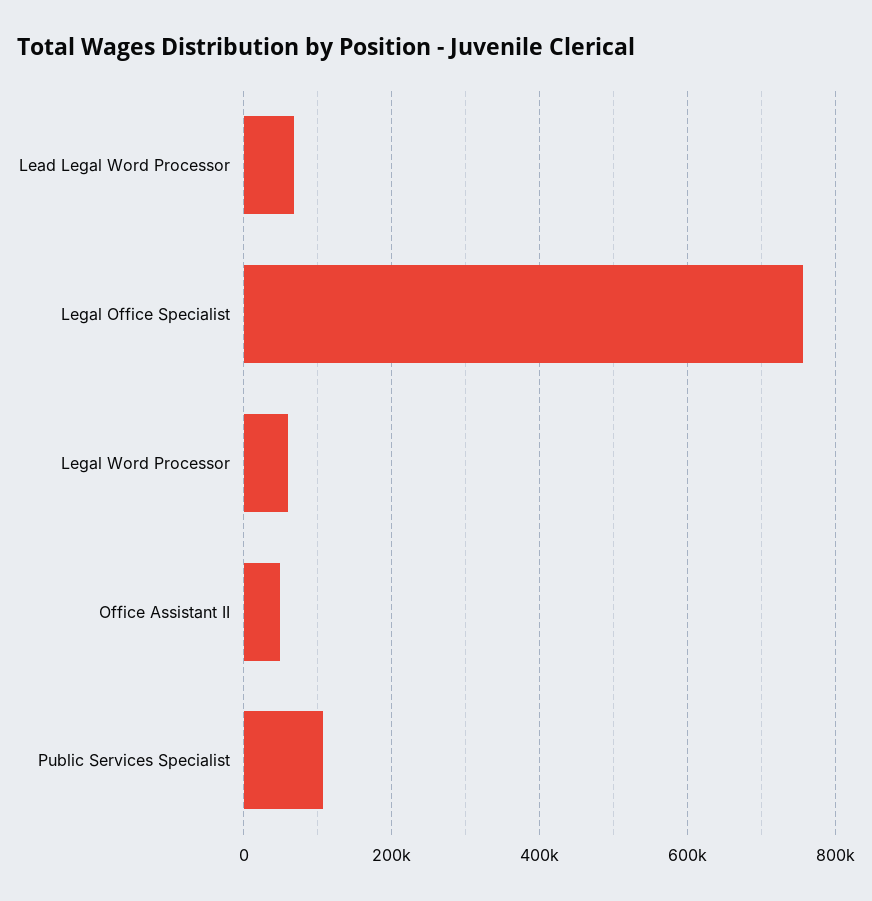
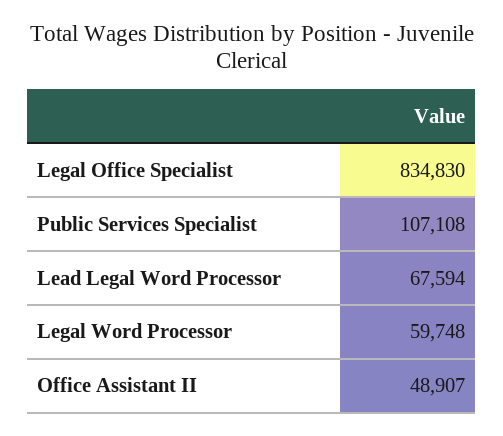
Legal Office Specialist: 760000 -> 834830

